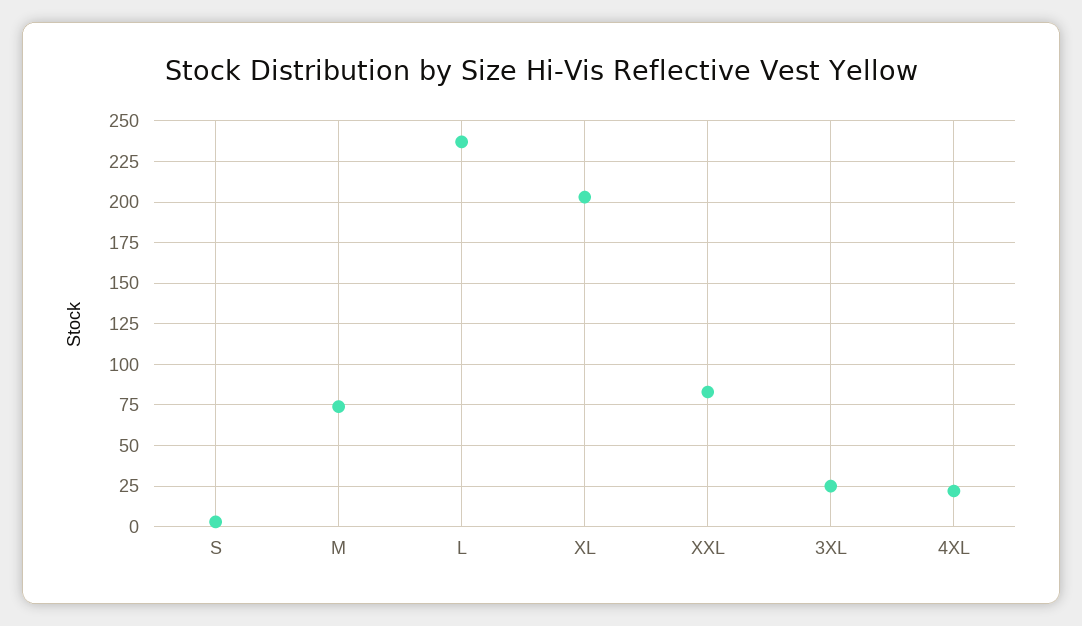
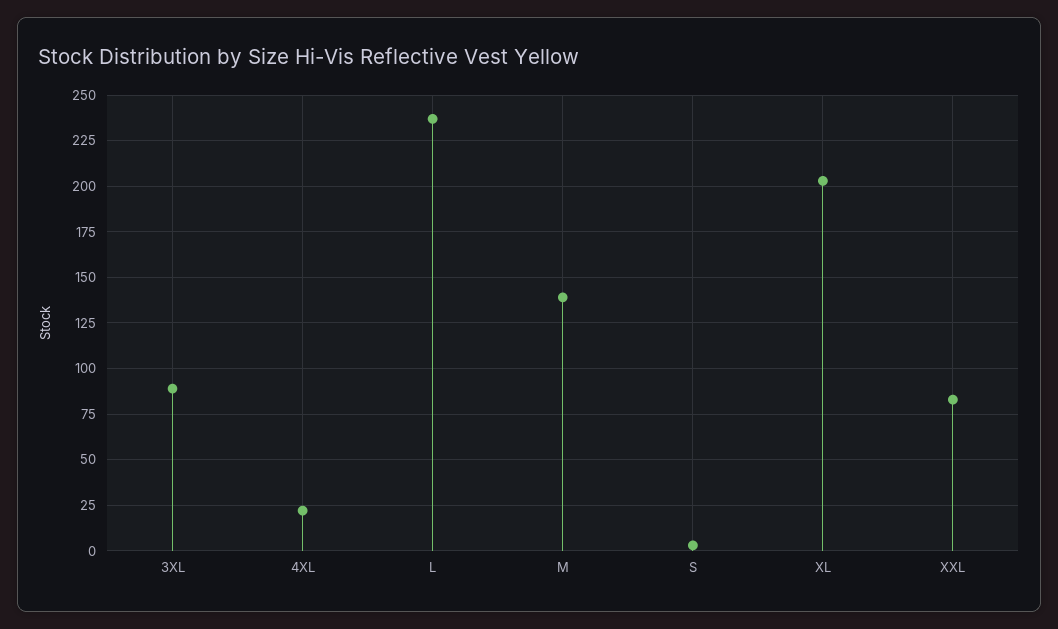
M: 75 -> 140
3XL: 25 -> 90

